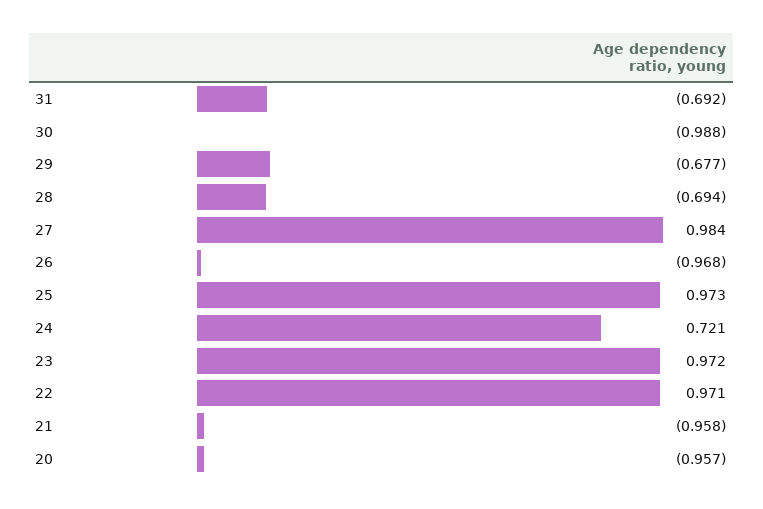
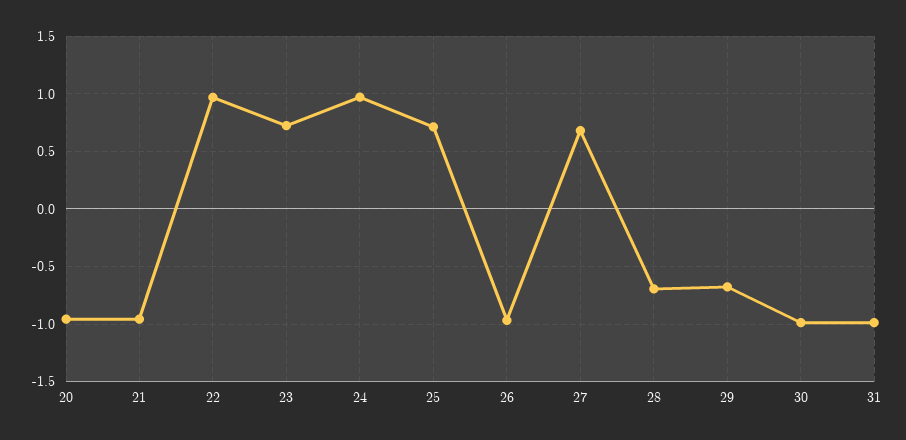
31: -0.692 -> -1
27: 0.984 -> 0.7
25: 0.973 -> 0.7
24: 0.721 -> 1
23: 0.972 -> 0.7

